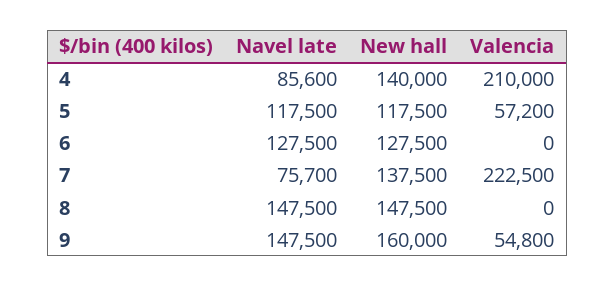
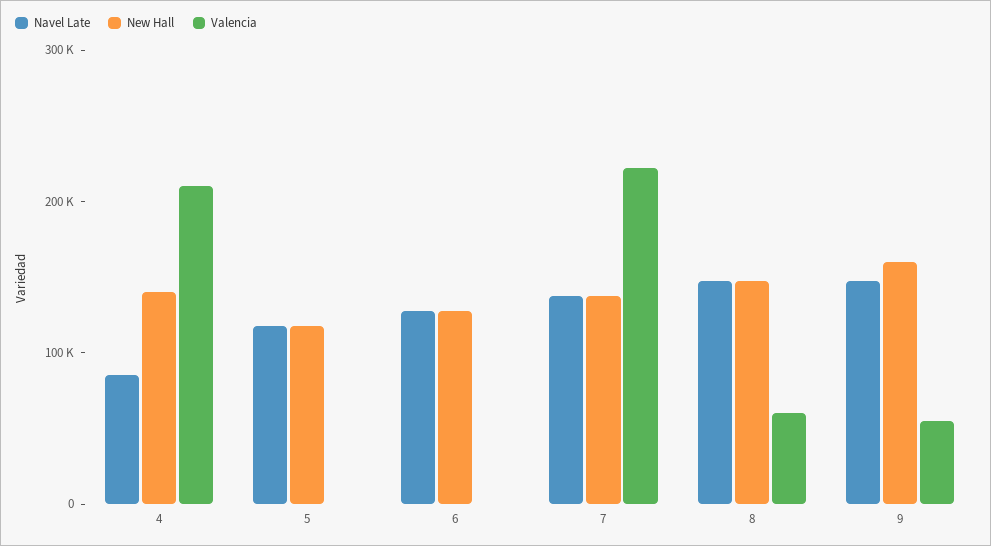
Valencia, 5: 57200 -> 0
Navel late, 7: 75700 -> 140000
Valencia, 8: 0 -> 60000

